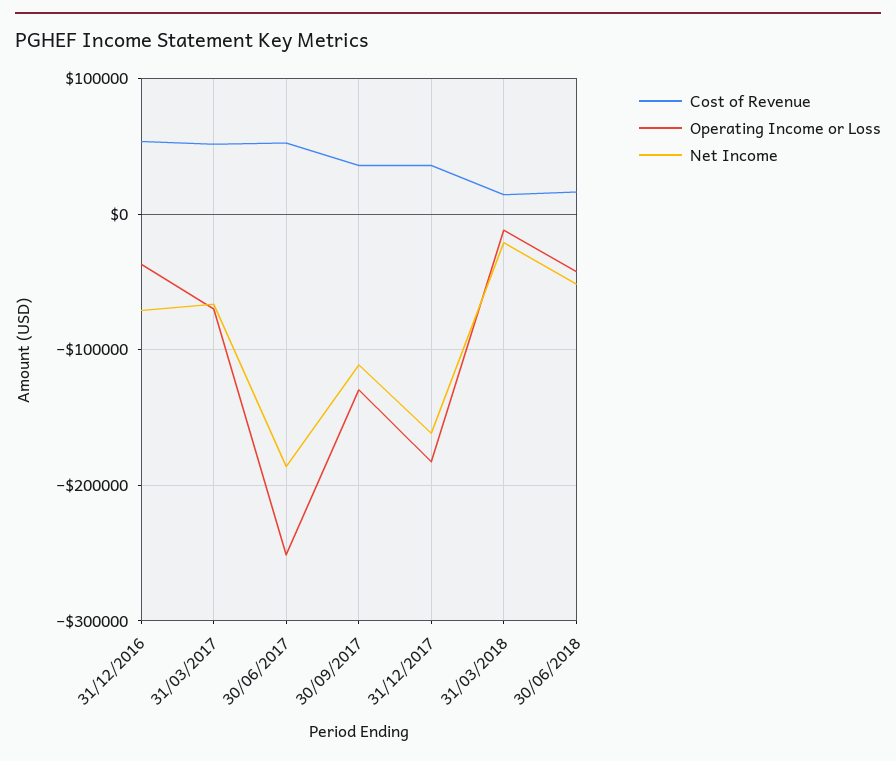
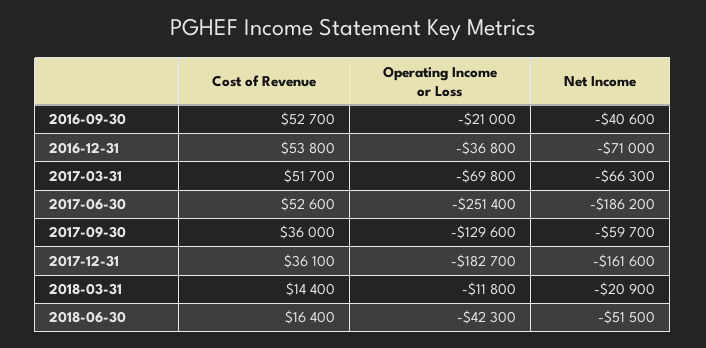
Net Income, 30/09/2017: -110000 -> -59700
Cost of Revenue, 2016-09-30: none -> 52700
Operating Income or Loss, 2016-09-30: none -> -21000
Net Income, 2016-09-30: none -> -40600

